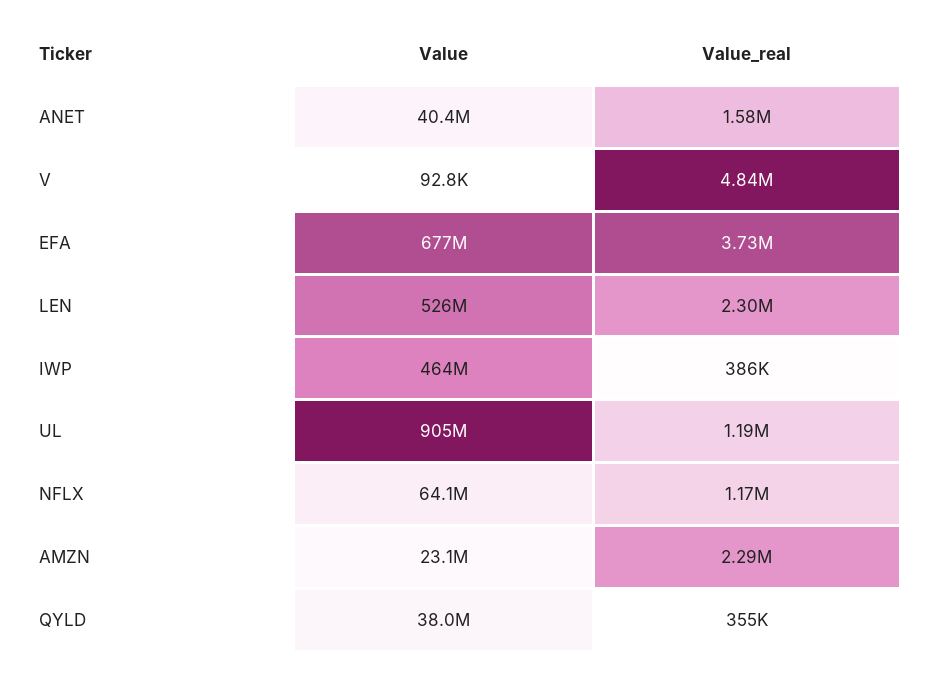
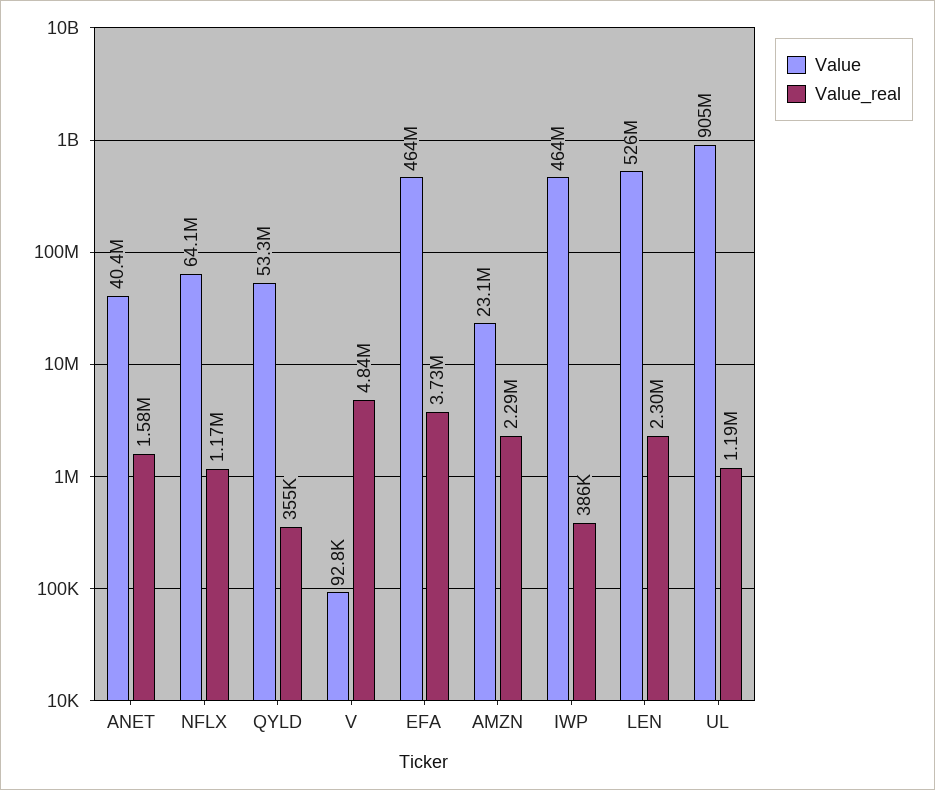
Value, EFA: 677000000 -> 464000000
Value, QYLD: 38000000 -> 53300000

